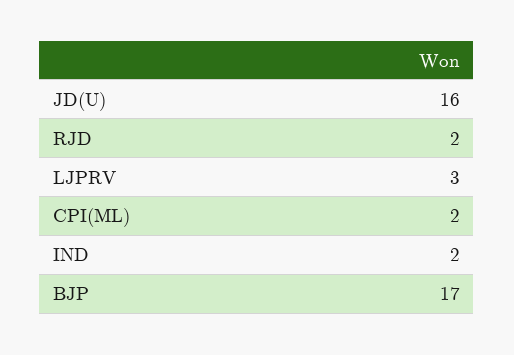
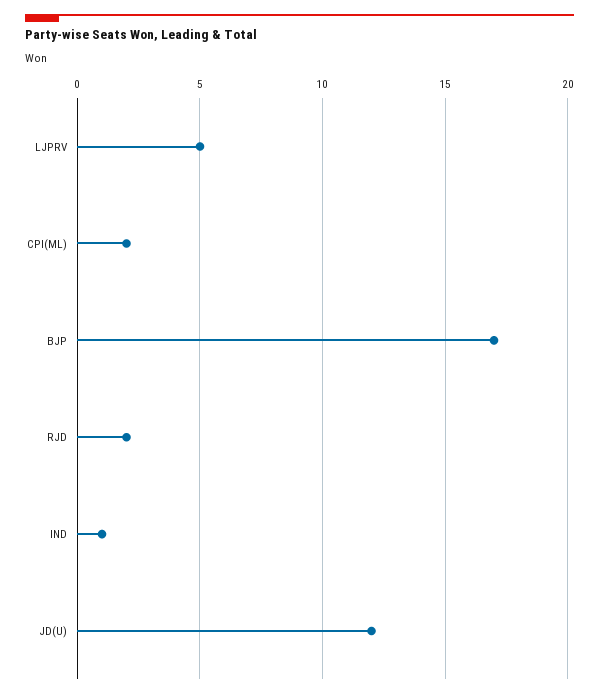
JD(U): 16 -> 12
LJPRV: 3 -> 5
IND: 2 -> 1

